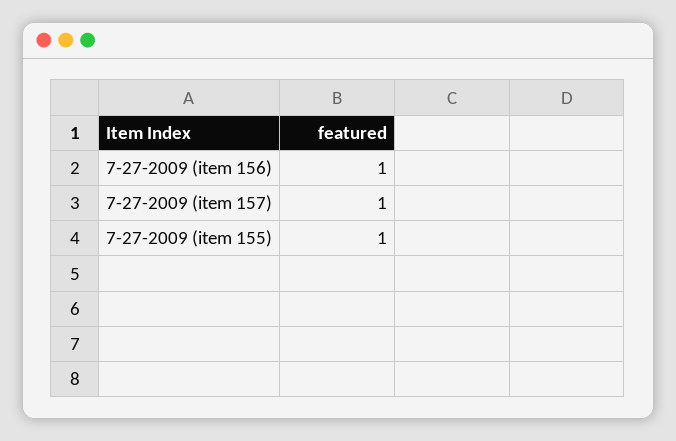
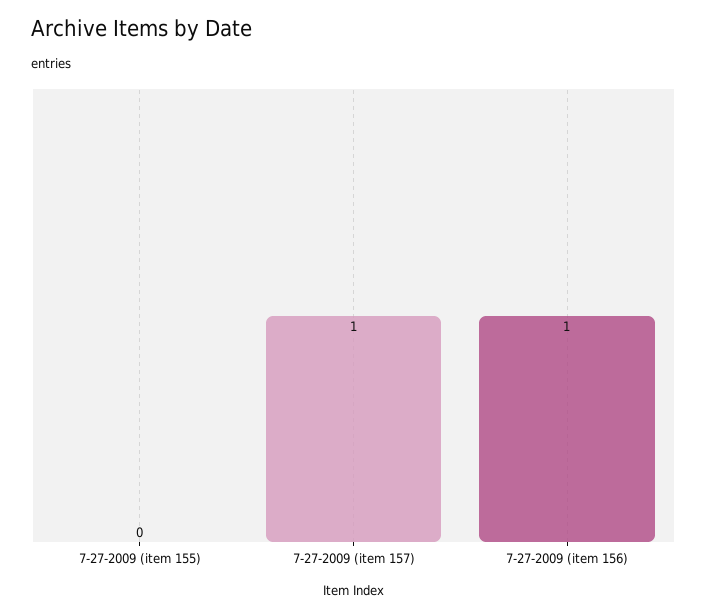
7-27-2009 (item 155): 1 -> 0

